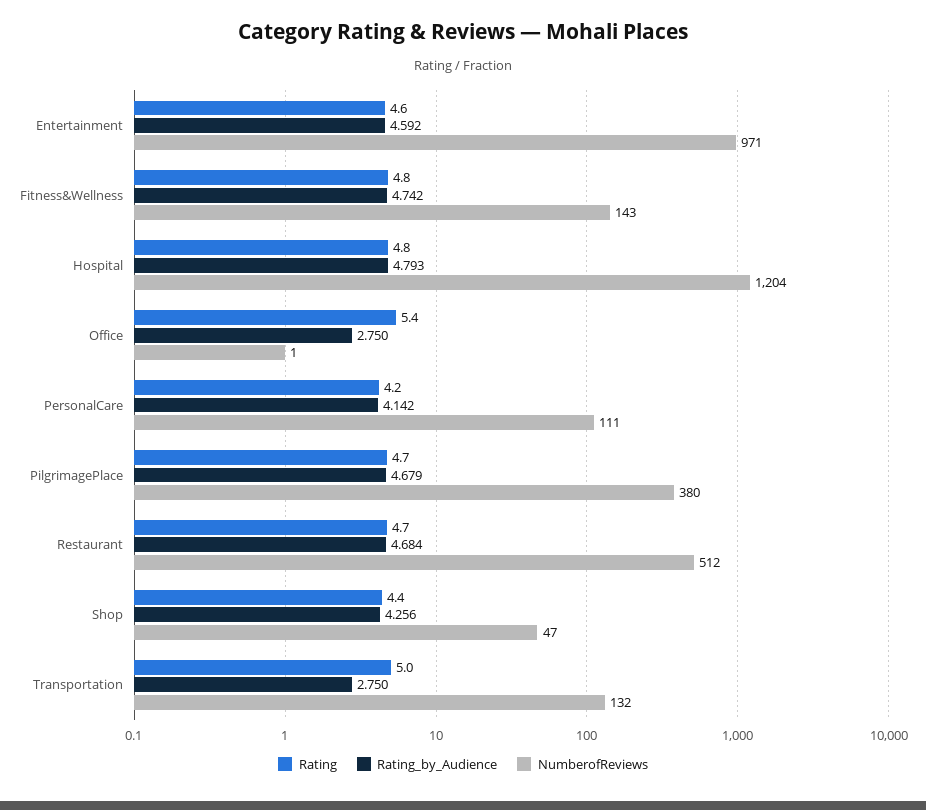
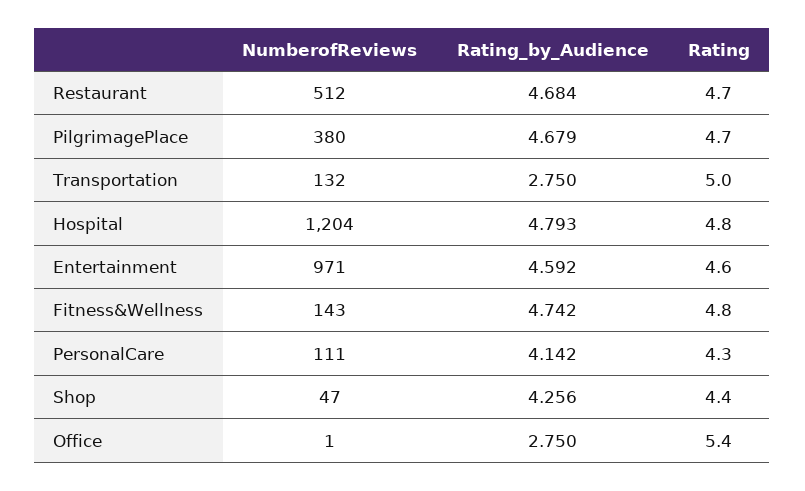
Rating, PersonalCare: 4.2 -> 4.3

